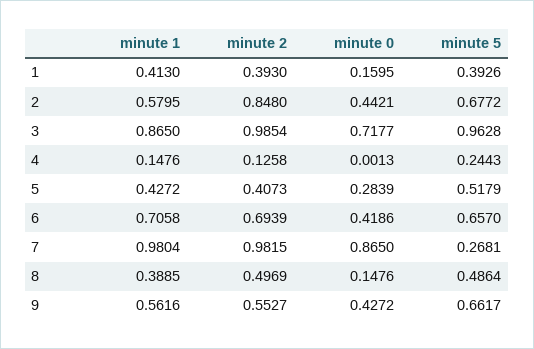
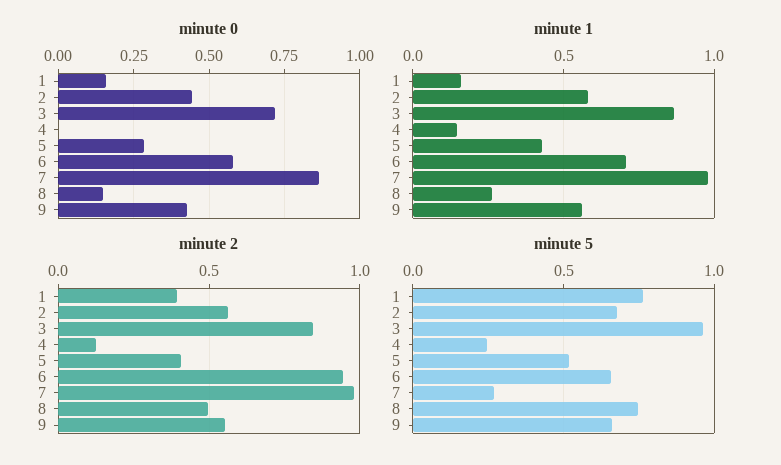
minute 1, 1: 0.413 -> 0.15
minute 5, 1: 0.3926 -> 0.75
minute 2, 2: 0.848 -> 0.55
minute 2, 3: 0.9854 -> 0.85
minute 2, 6: 0.6939 -> 0.95
minute 0, 6: 0.4186 -> 0.575
minute 1, 8: 0.3885 -> 0.25
minute 5, 8: 0.4864 -> 0.75

